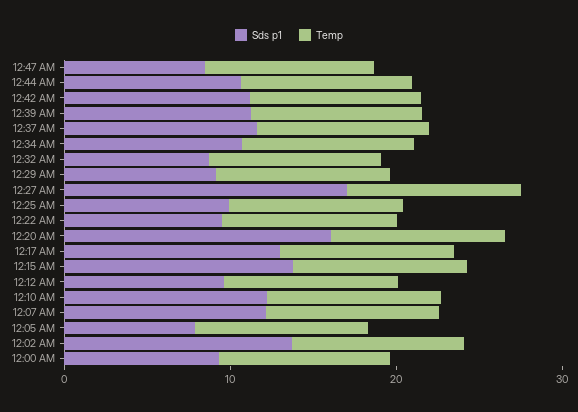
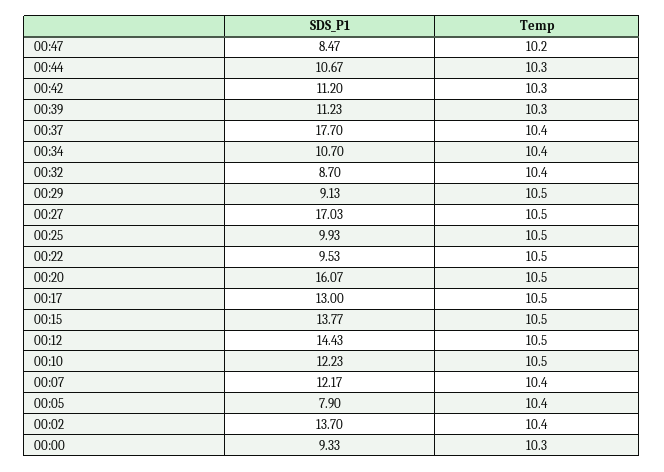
Sds p1, 12:37 AM: 12 -> 17.7
Sds p1, 12:12 AM: 10 -> 14.43

